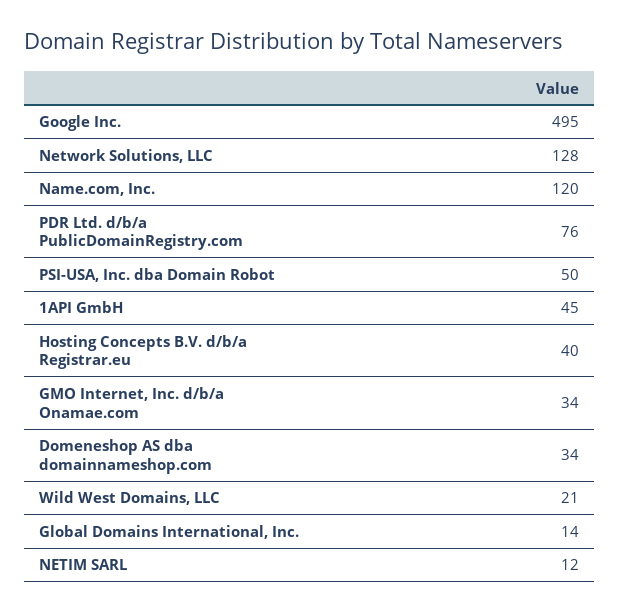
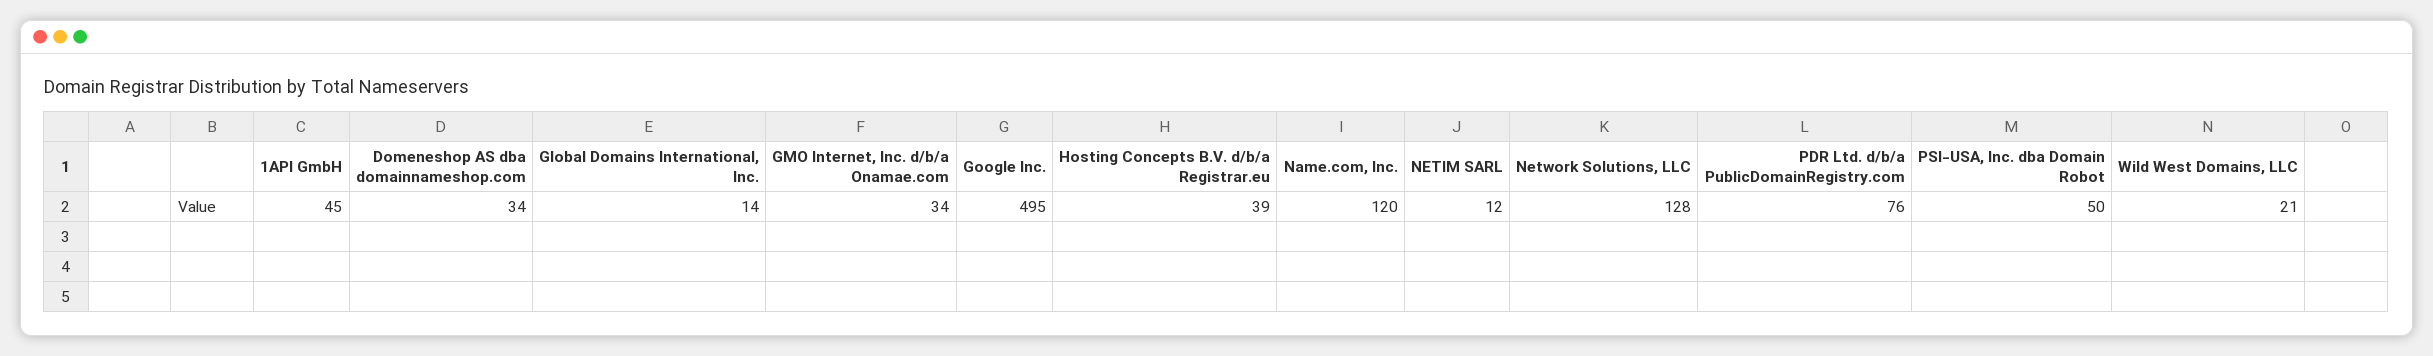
Hosting Concepts B.V. d/b/a Registrar.eu: 40 -> 39

